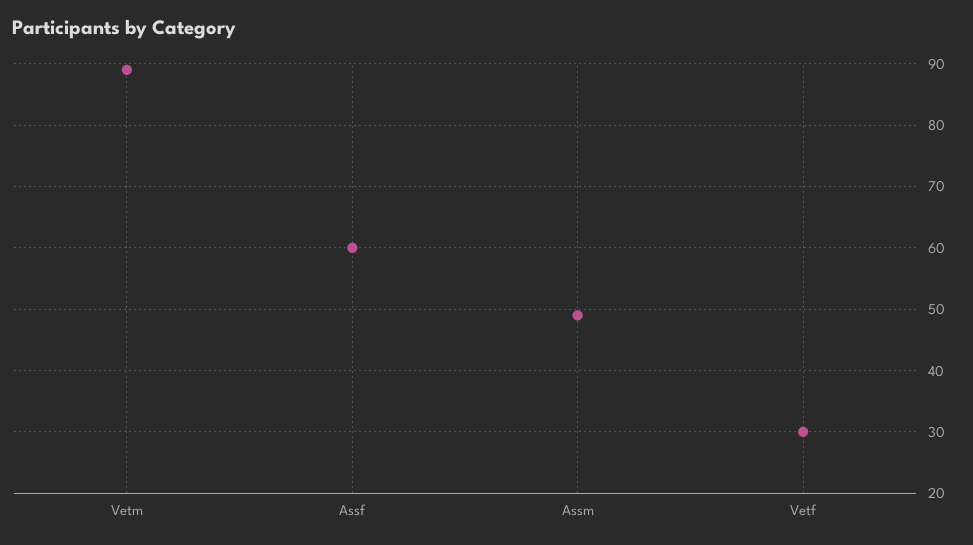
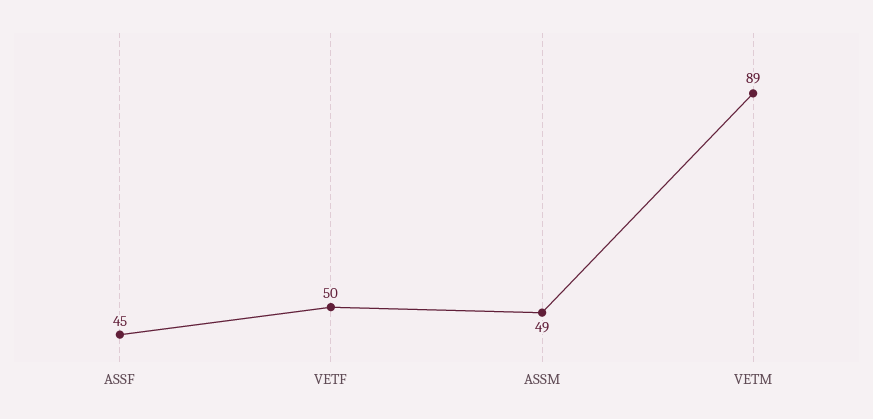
Assf: 60 -> 45
Vetf: 30 -> 50

